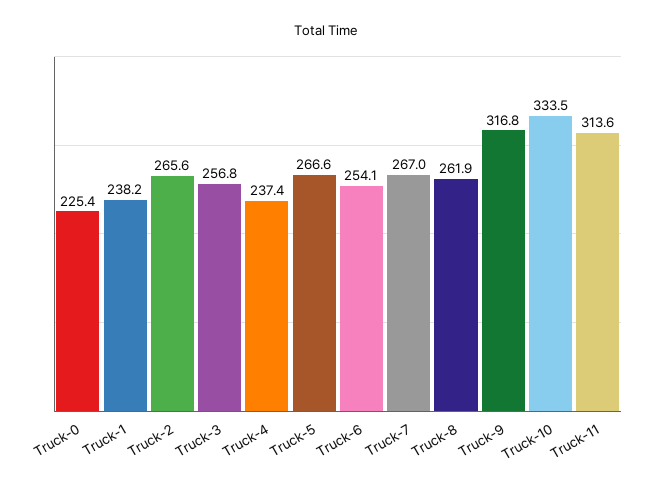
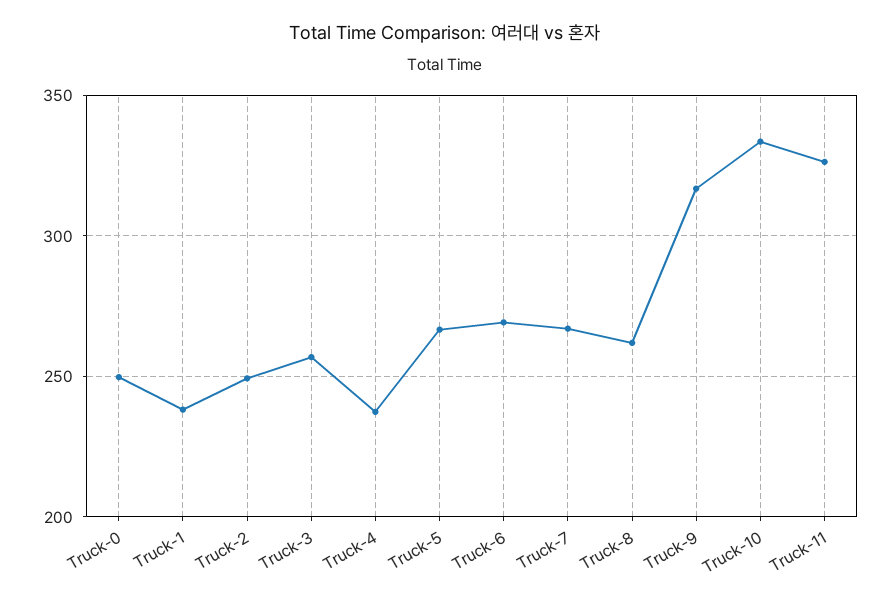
Truck-0: 225.4 -> 250
Truck-2: 265.6 -> 250
Truck-6: 254.1 -> 270
Truck-11: 313.6 -> 325

